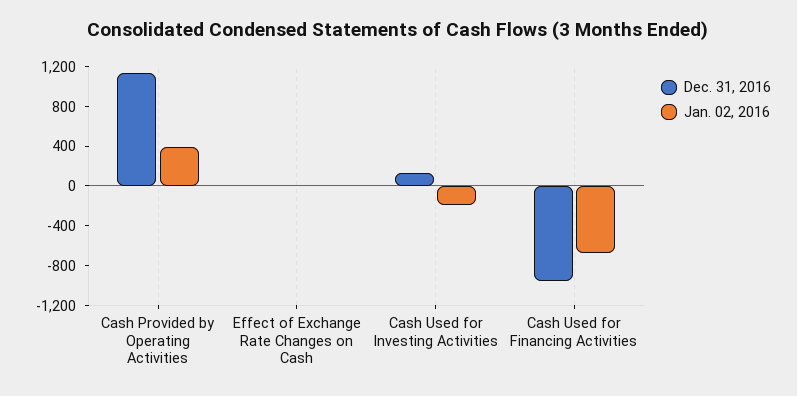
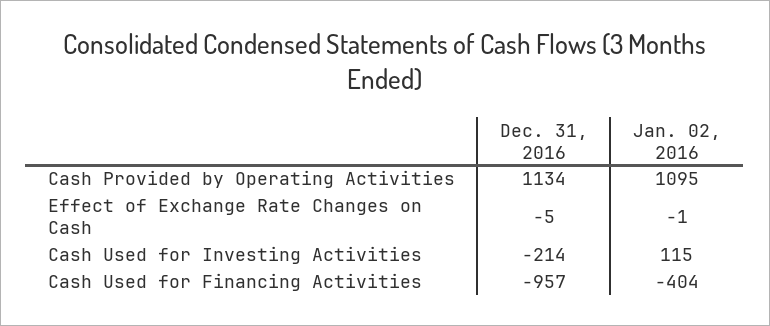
Jan. 02, 2016, Cash Provided by Operating Activities: 400 -> 1095
Dec. 31, 2016, Cash Used for Investing Activities: 100 -> -214
Jan. 02, 2016, Cash Used for Investing Activities: -200 -> 115
Jan. 02, 2016, Cash Used for Financing Activities: -700 -> -404

